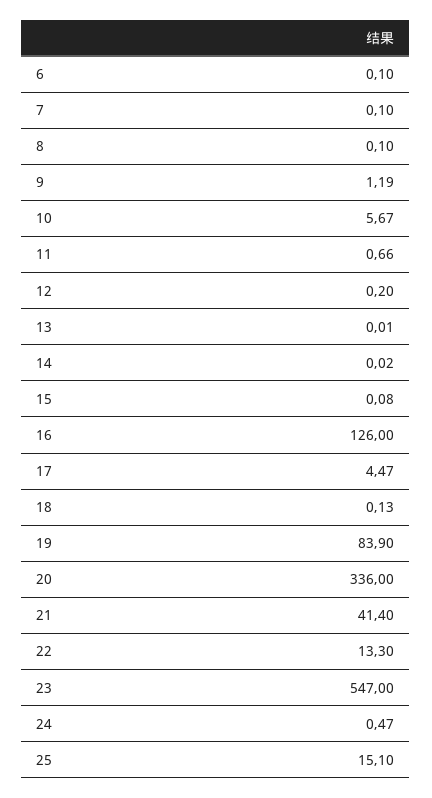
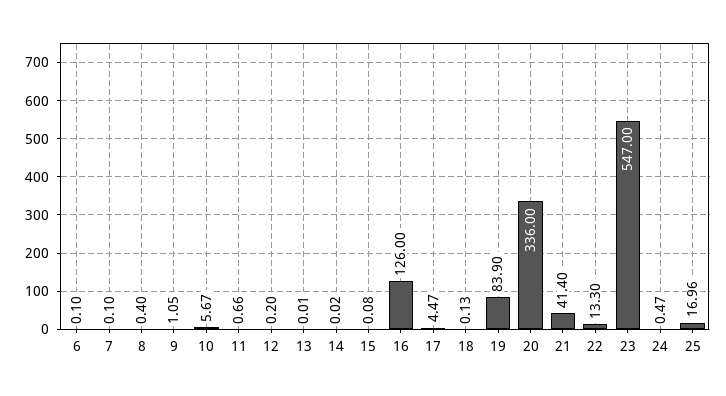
8: 0.1 -> 0.4
9: 1.19 -> 1.05
25: 15.1 -> 16.96

